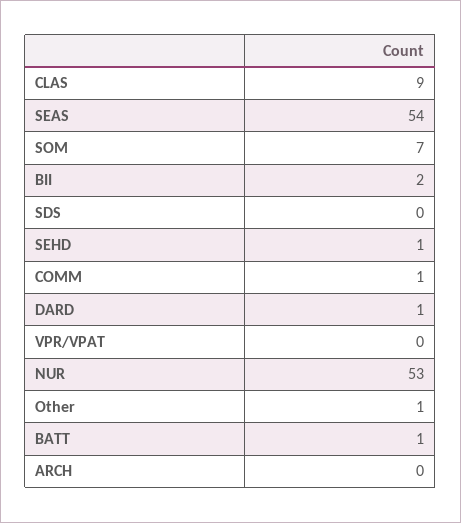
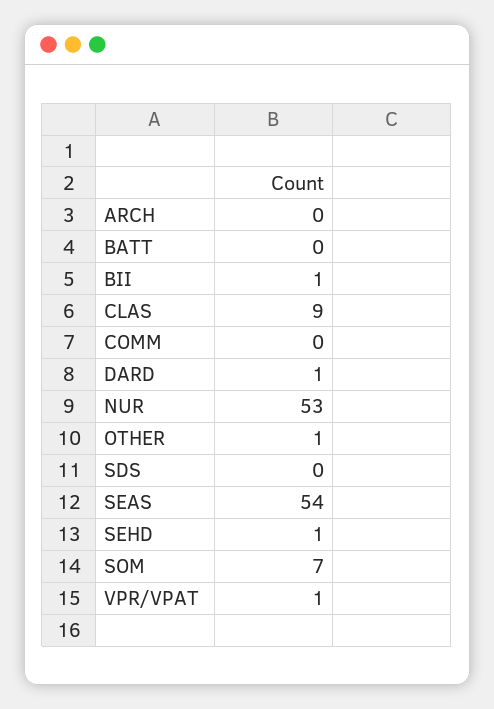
BII: 2 -> 1
COMM: 1 -> 0
VPR/VPAT: 0 -> 1
BATT: 1 -> 0

